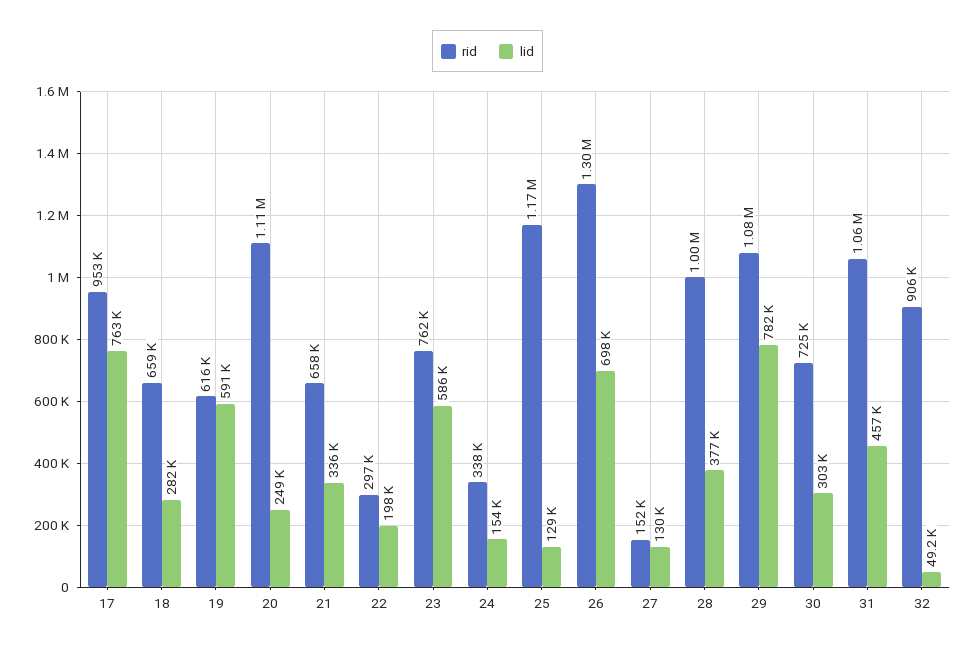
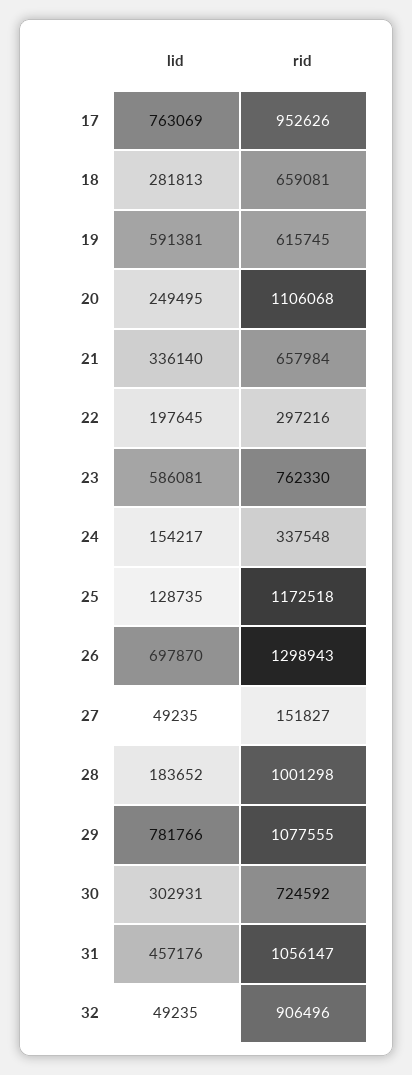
lid, 27: 130000 -> 49235
lid, 28: 377000 -> 183652

